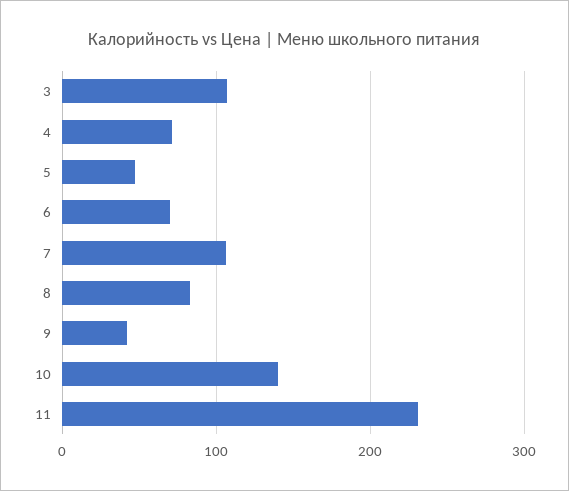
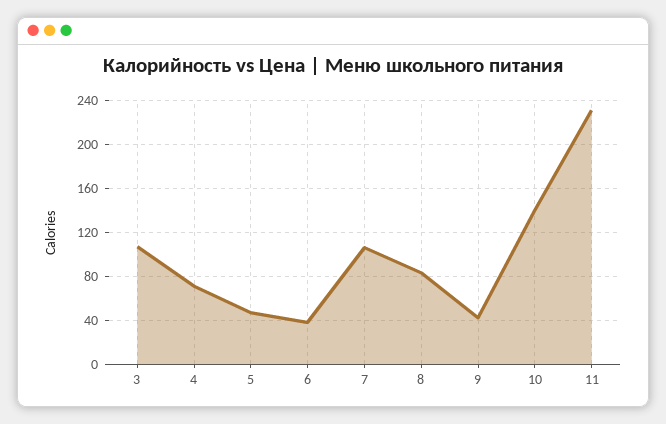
6: 70 -> 40

